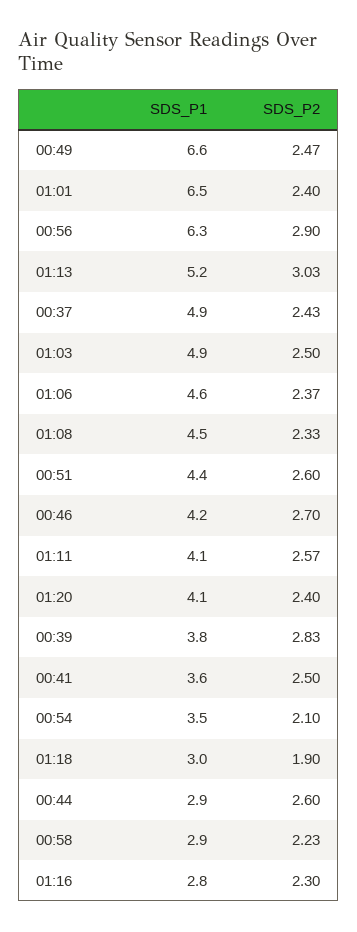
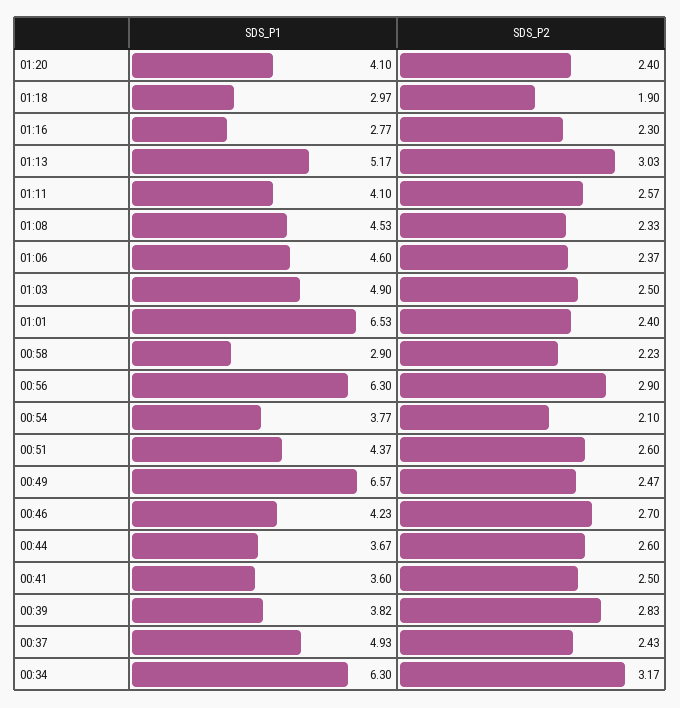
SDS_P1, 00:54: 3.5 -> 3.77
SDS_P1, 00:44: 2.9 -> 3.67
SDS_P1, 00:34: none -> 6.3
SDS_P2, 00:34: none -> 3.17

